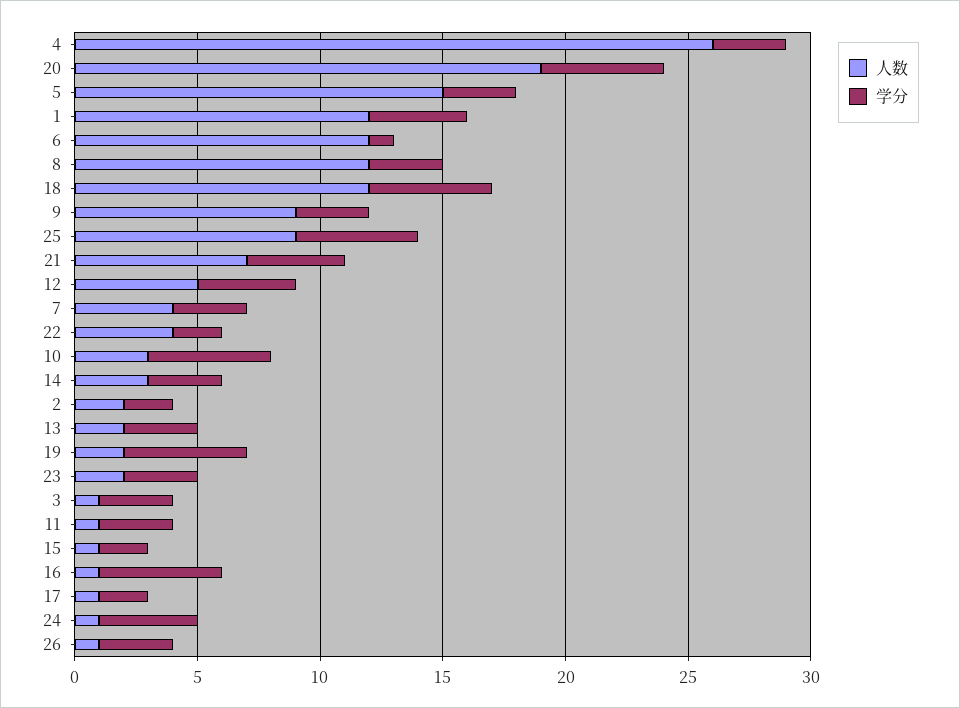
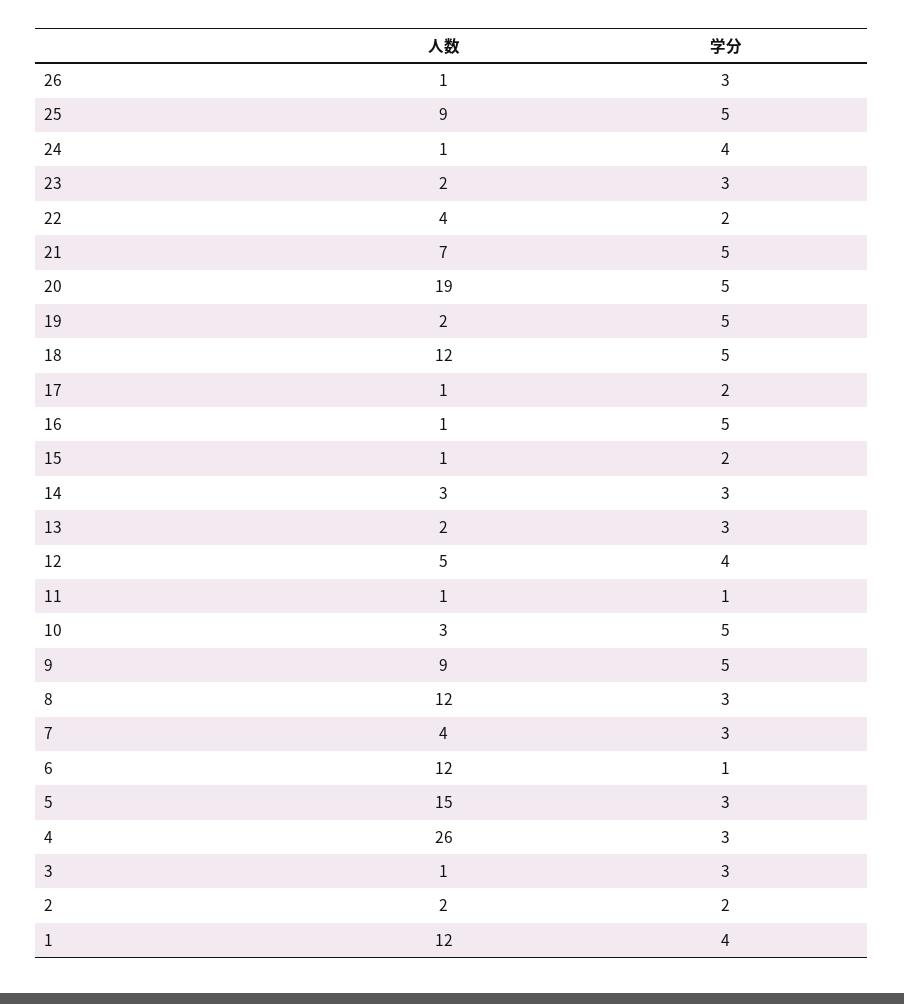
学分, 9: 3 -> 5
学分, 21: 4 -> 5
学分, 11: 3 -> 1

